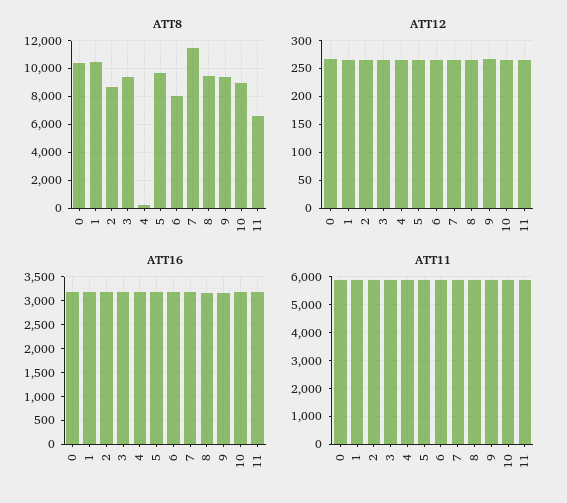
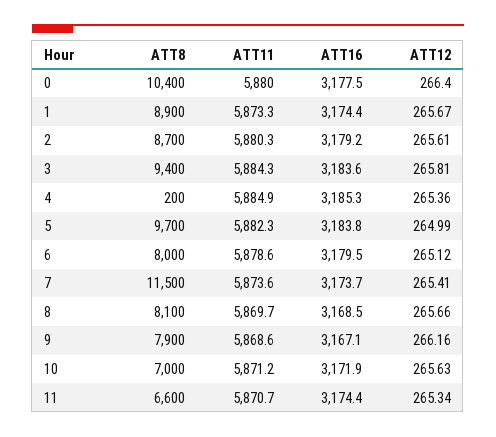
ATT8, 1: 10500 -> 8900
ATT8, 8: 9500 -> 8100
ATT8, 9: 9500 -> 7900
ATT8, 10: 9000 -> 7000

